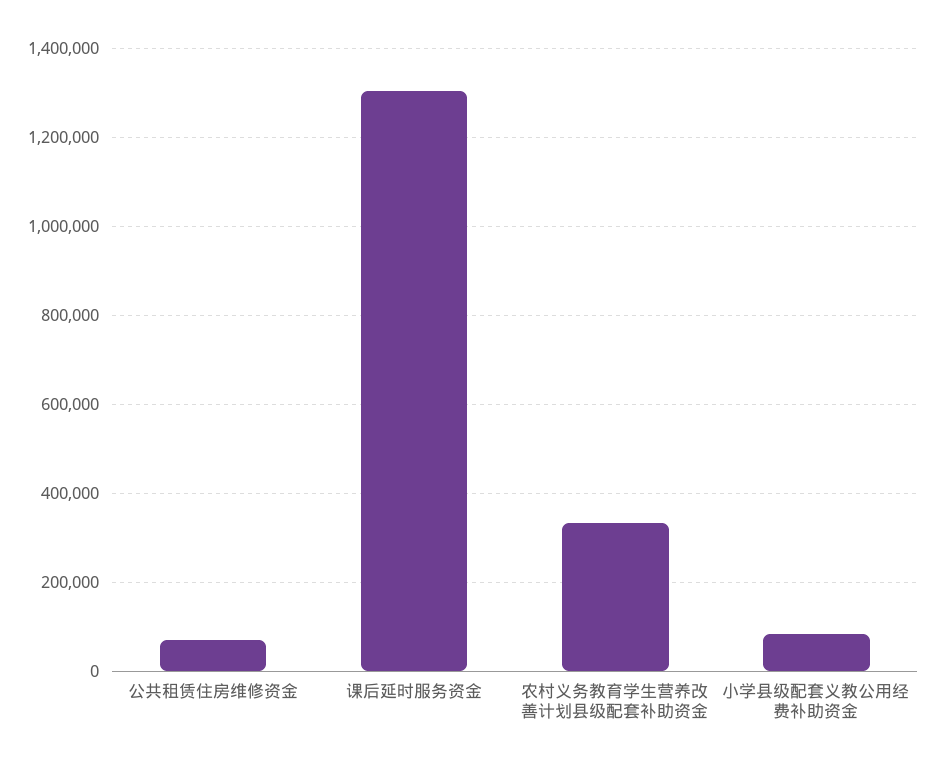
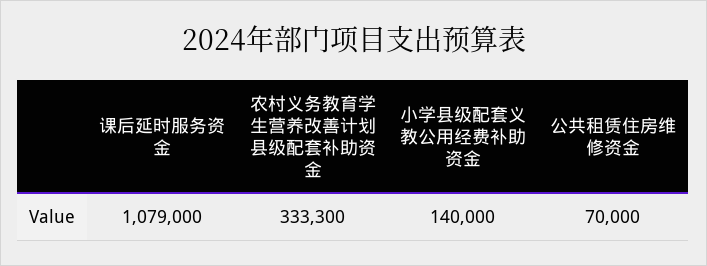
课后延时服务资金: 1300000 -> 1079000
小学县级配套义教公用经费补助资金: 80000 -> 140000

